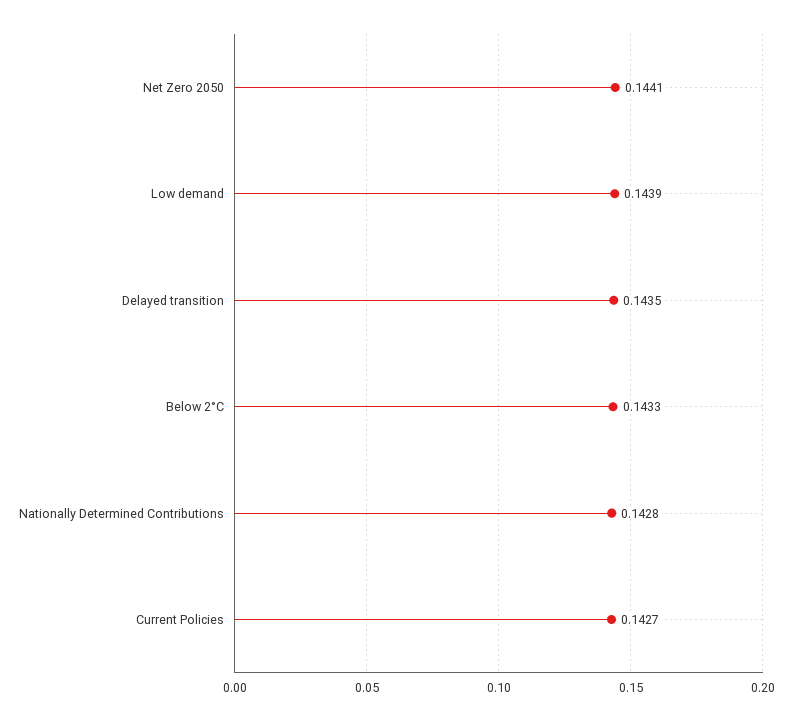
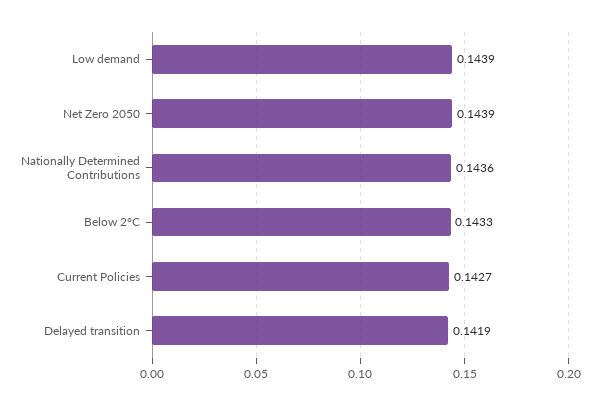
Net Zero 2050: 0.1441 -> 0.1439
Delayed transition: 0.1435 -> 0.1419
Nationally Determined Contributions: 0.1428 -> 0.1436

